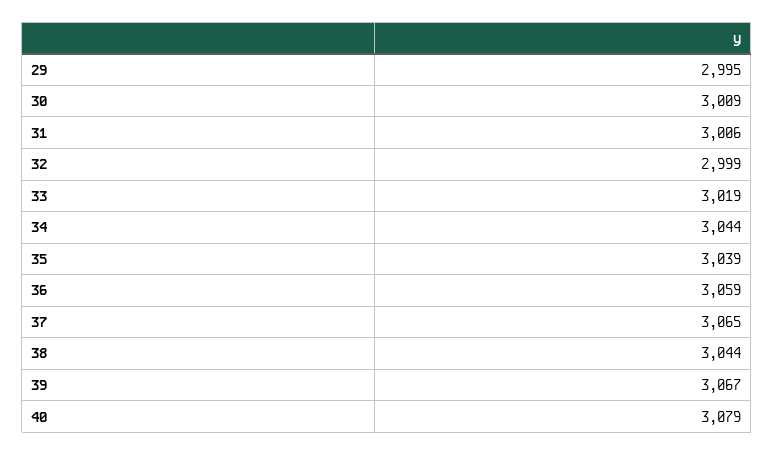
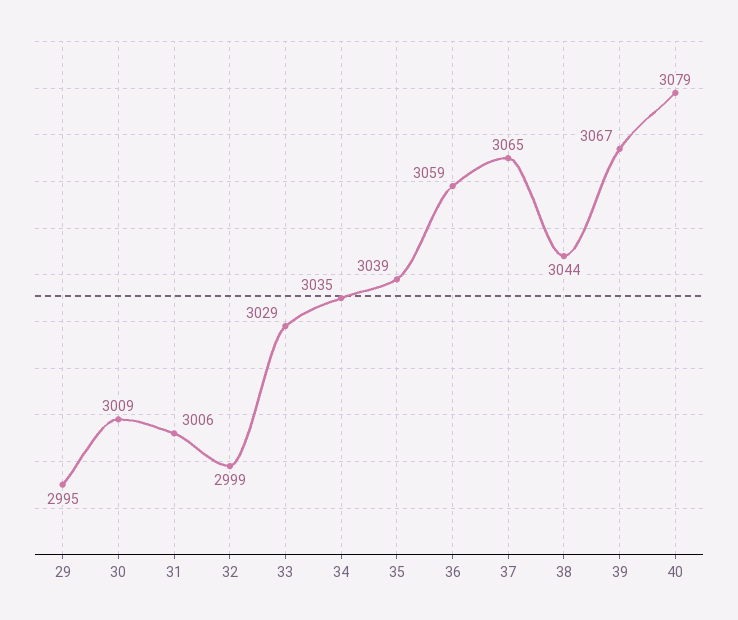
33: 3019 -> 3029
34: 3044 -> 3035

